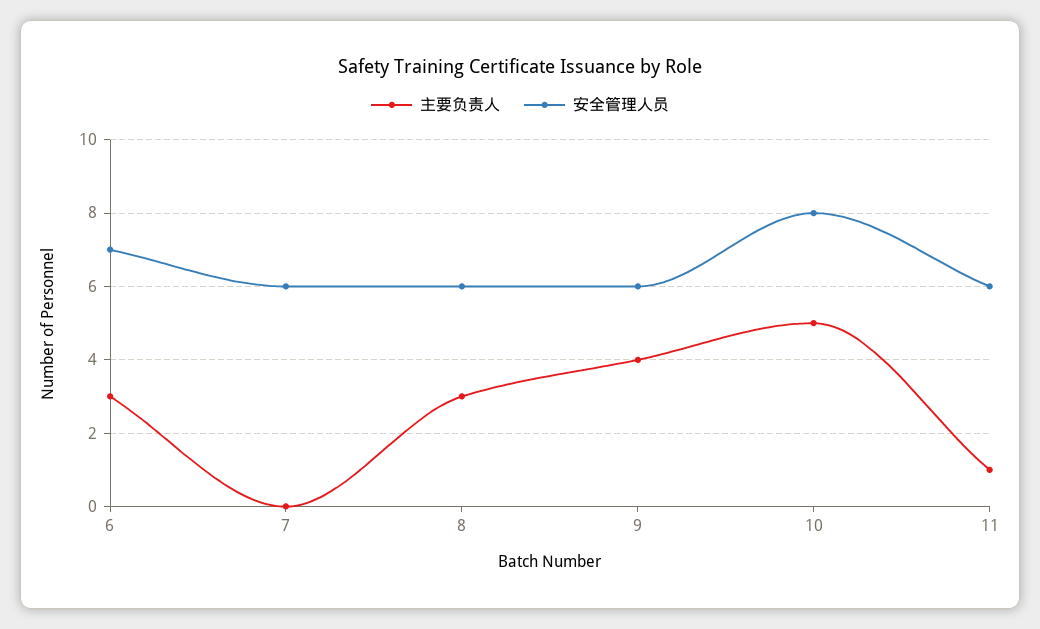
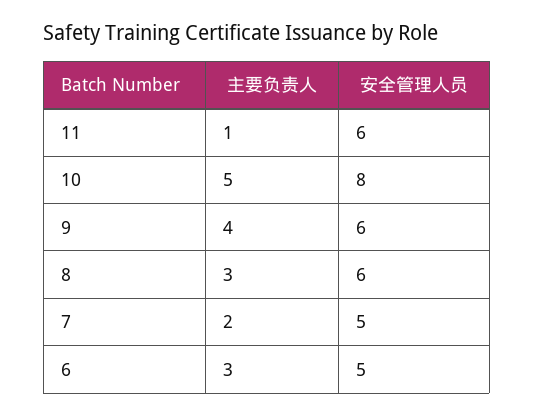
安全管理人员, 6: 7 -> 5
主要负责人, 7: 0 -> 2
安全管理人员, 7: 6 -> 5

